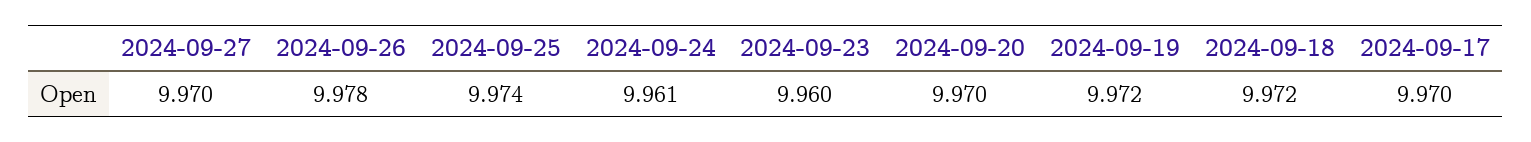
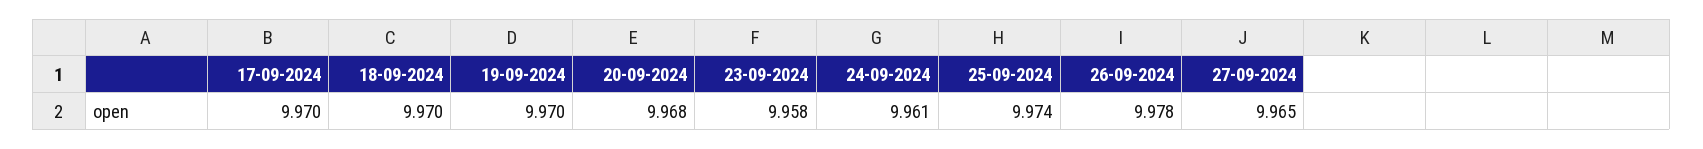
2024-09-27: 9.97 -> 9.965
2024-09-23: 9.96 -> 9.958
2024-09-20: 9.97 -> 9.968
2024-09-19: 9.972 -> 9.97
2024-09-18: 9.972 -> 9.97

